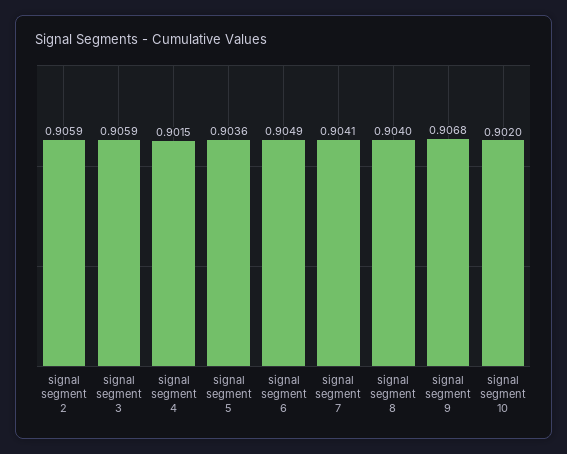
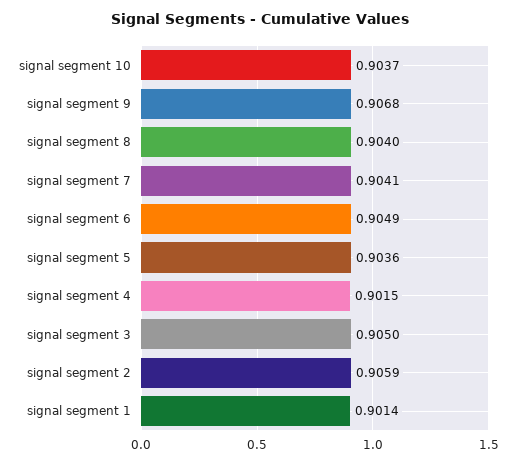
signal segment 3: 0.9059 -> 0.905
signal segment 10: 0.902 -> 0.9037
signal segment 1: none -> 0.9014

